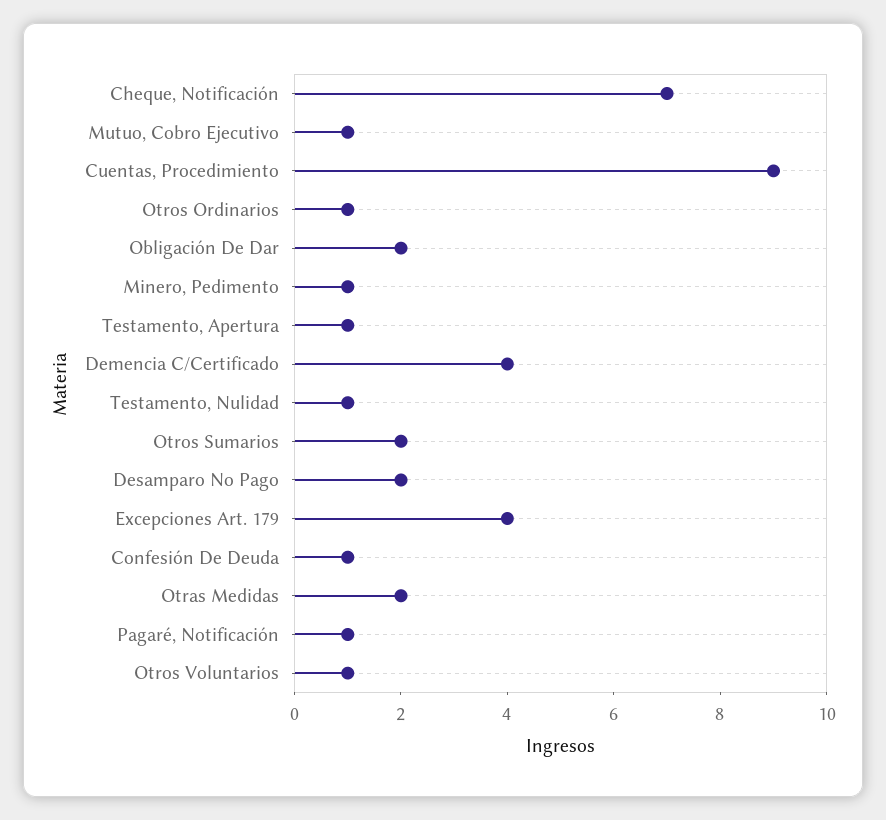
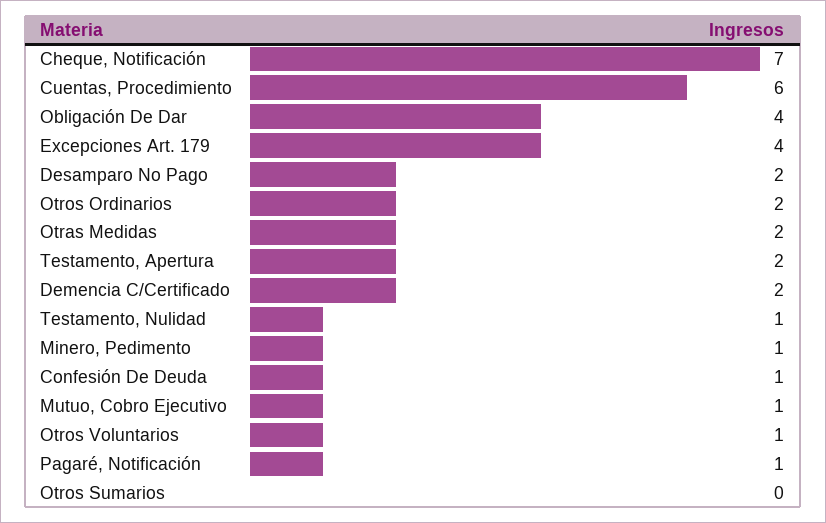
Cuentas, Procedimiento: 9 -> 6
Otros Ordinarios: 1 -> 2
Obligación De Dar: 2 -> 4
Testamento, Apertura: 1 -> 2
Demencia C/Certificado: 4 -> 2
Otros Sumarios: 2 -> 0

